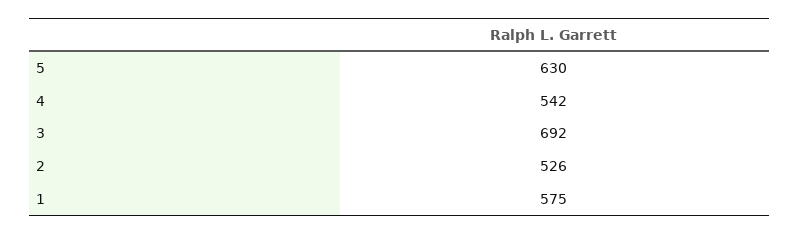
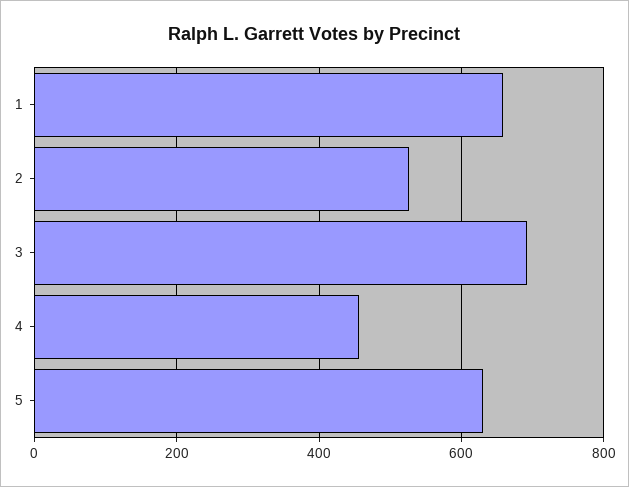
4: 542 -> 460
1: 575 -> 660

